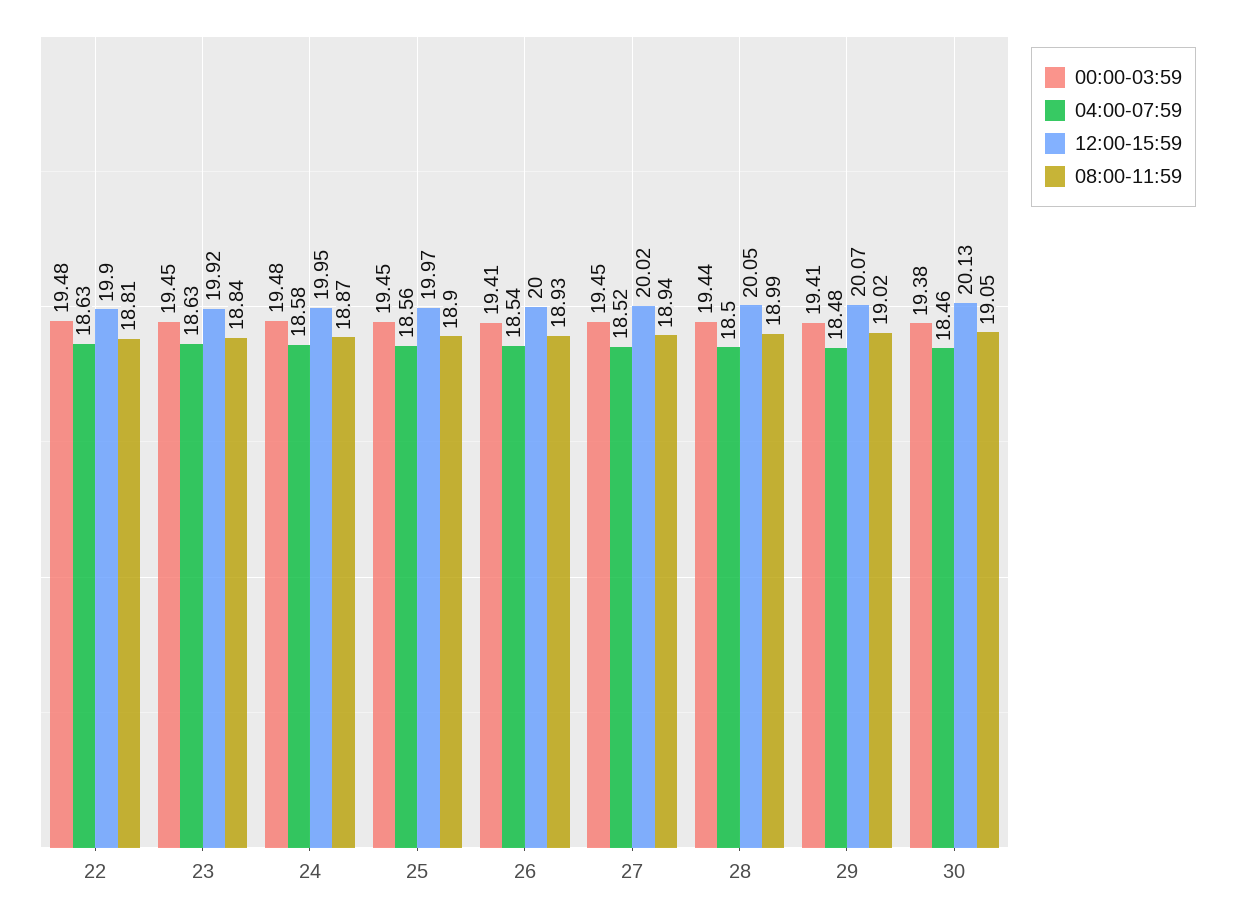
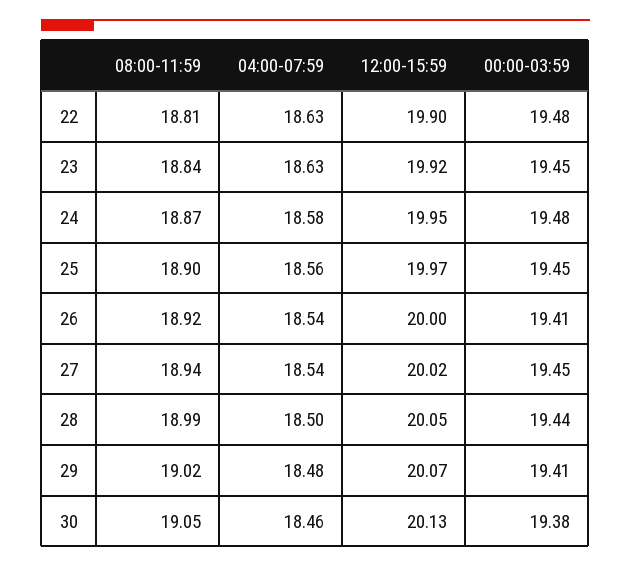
08:00-11:59, 26: 18.93 -> 18.92
04:00-07:59, 27: 18.52 -> 18.54

